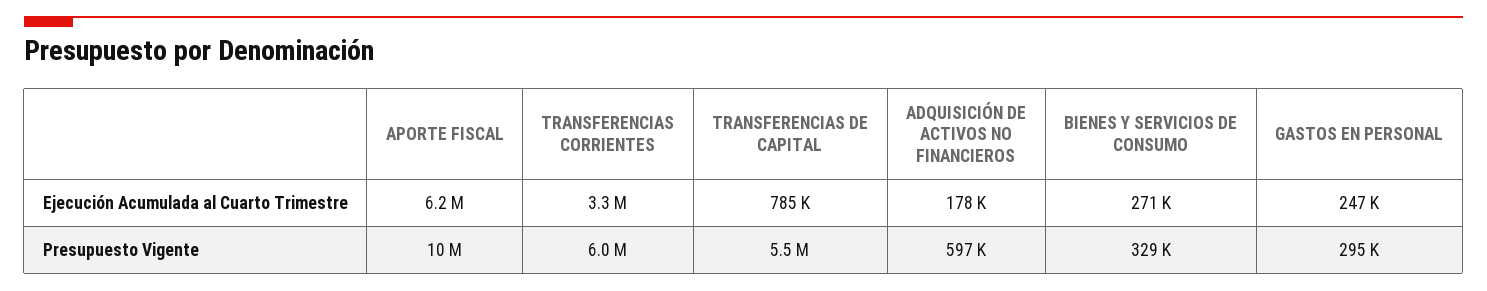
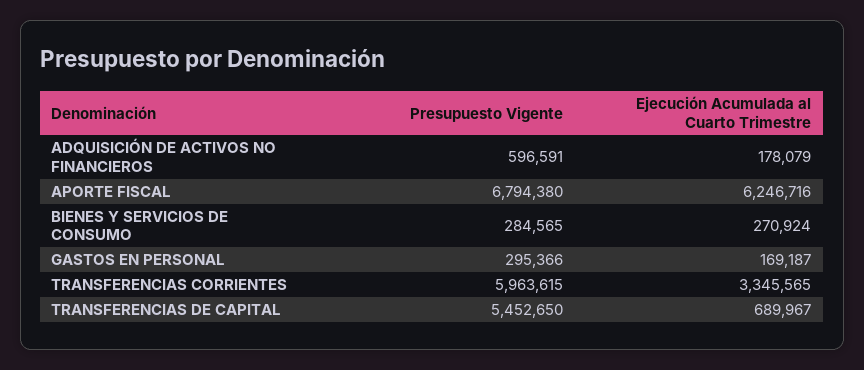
TRANSFERENCIAS DE CAPITAL, Ejecución Acumulada al Cuarto Trimestre: 785000 -> 689967
GASTOS EN PERSONAL, Ejecución Acumulada al Cuarto Trimestre: 247000 -> 169187
APORTE FISCAL, Presupuesto Vigente: 10000000 -> 6794380
BIENES Y SERVICIOS DE CONSUMO, Presupuesto Vigente: 329000 -> 284565

